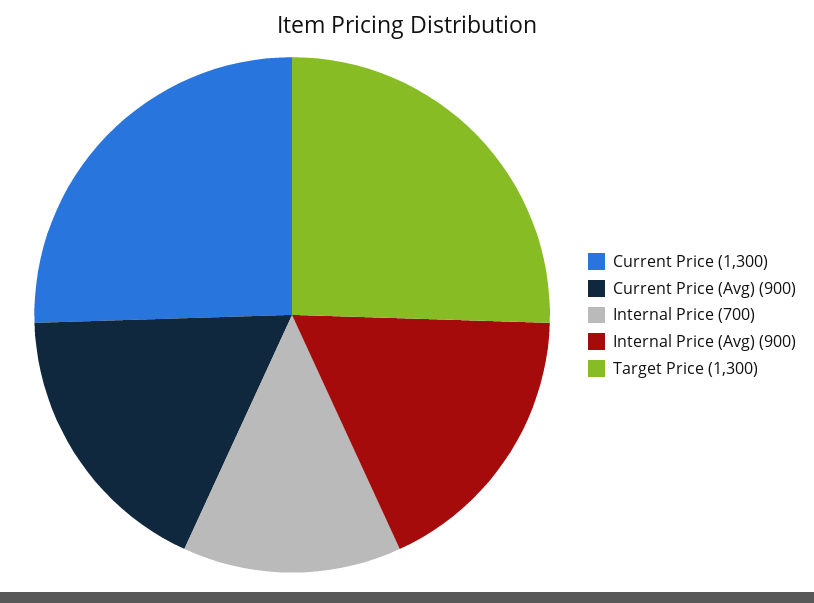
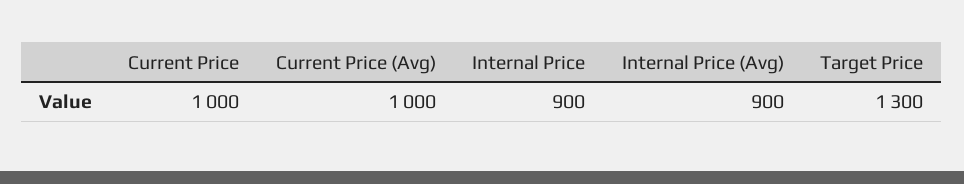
Current Price: 1300 -> 1000
Current Price (Avg): 900 -> 1000
Internal Price: 700 -> 900

